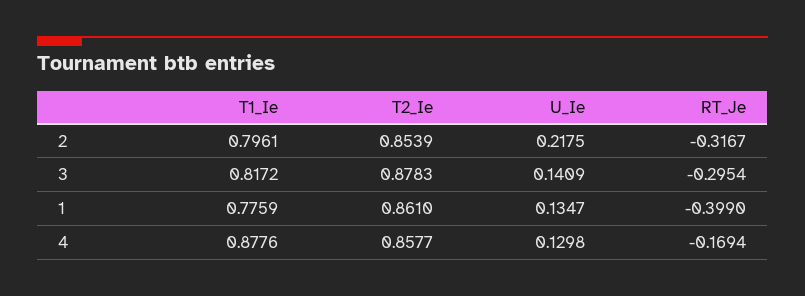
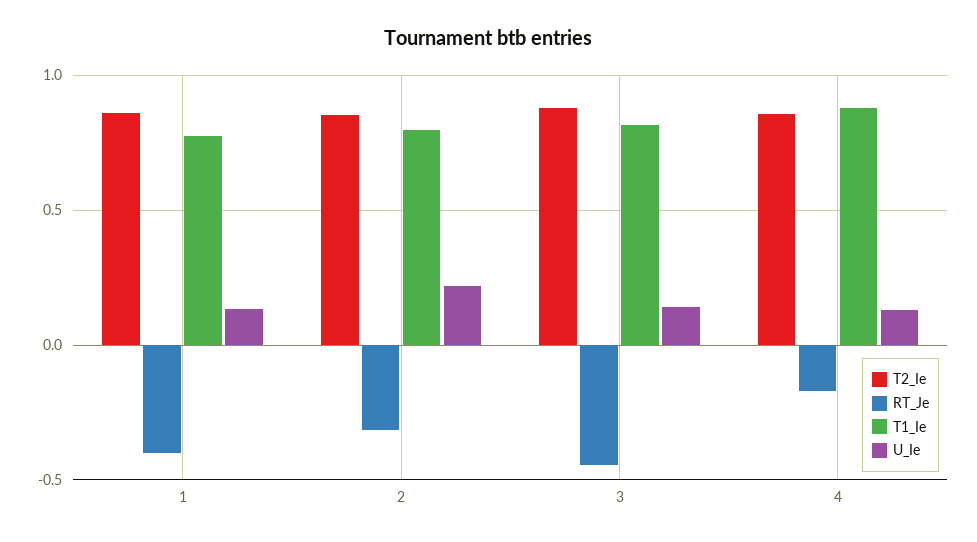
RT_Je, 3: -0.2954 -> -0.45

